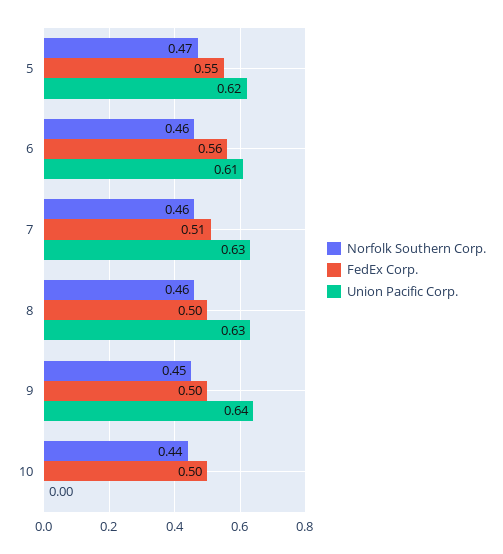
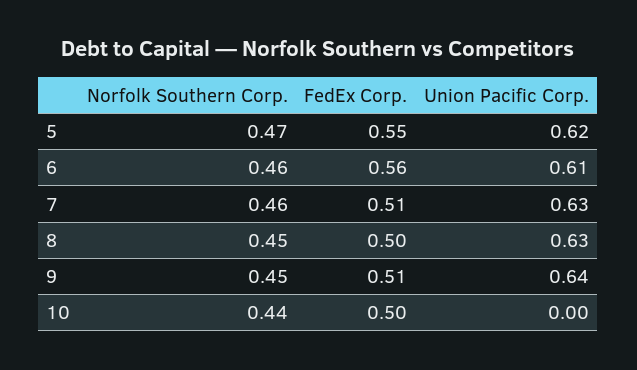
Norfolk Southern Corp., 8: 0.46 -> 0.45
FedEx Corp., 9: 0.5 -> 0.51

